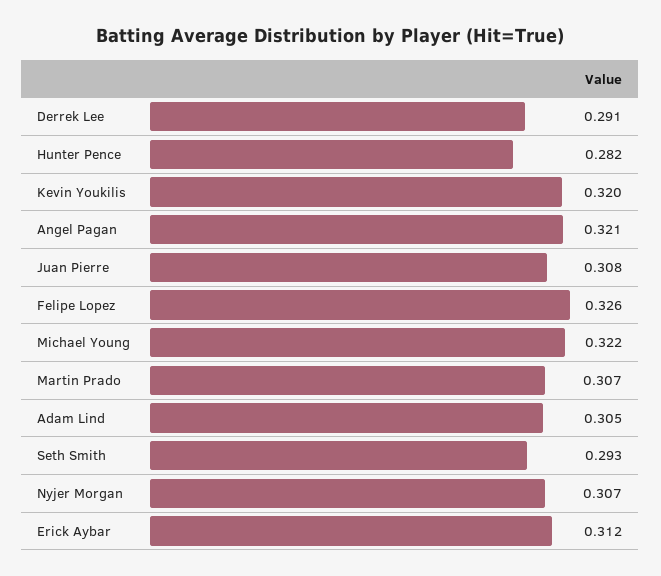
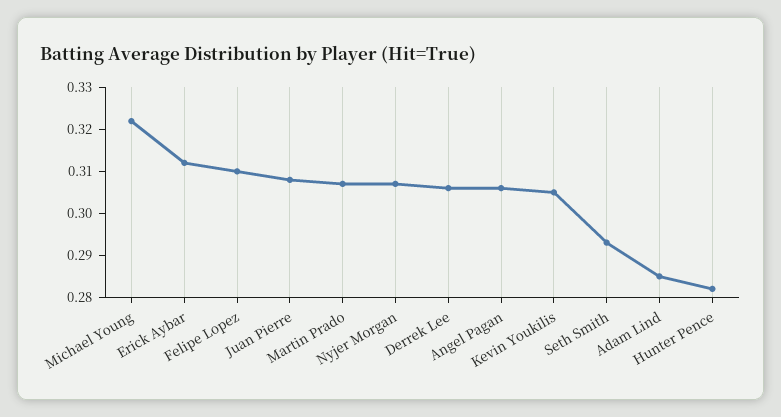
Derrek Lee: 0.291 -> 0.305
Kevin Youkilis: 0.32 -> 0.305
Angel Pagan: 0.321 -> 0.305
Felipe Lopez: 0.326 -> 0.31
Adam Lind: 0.305 -> 0.285

